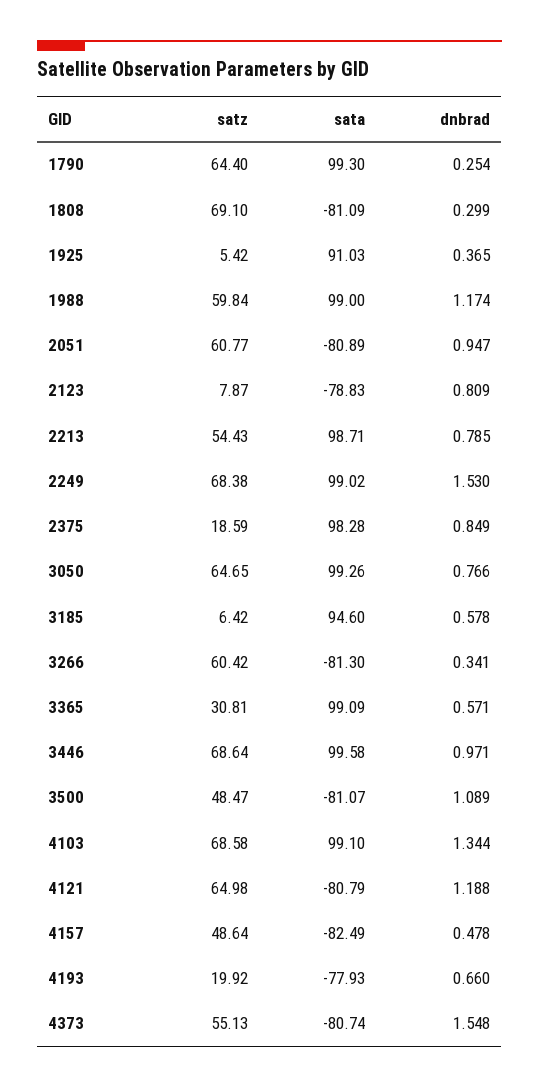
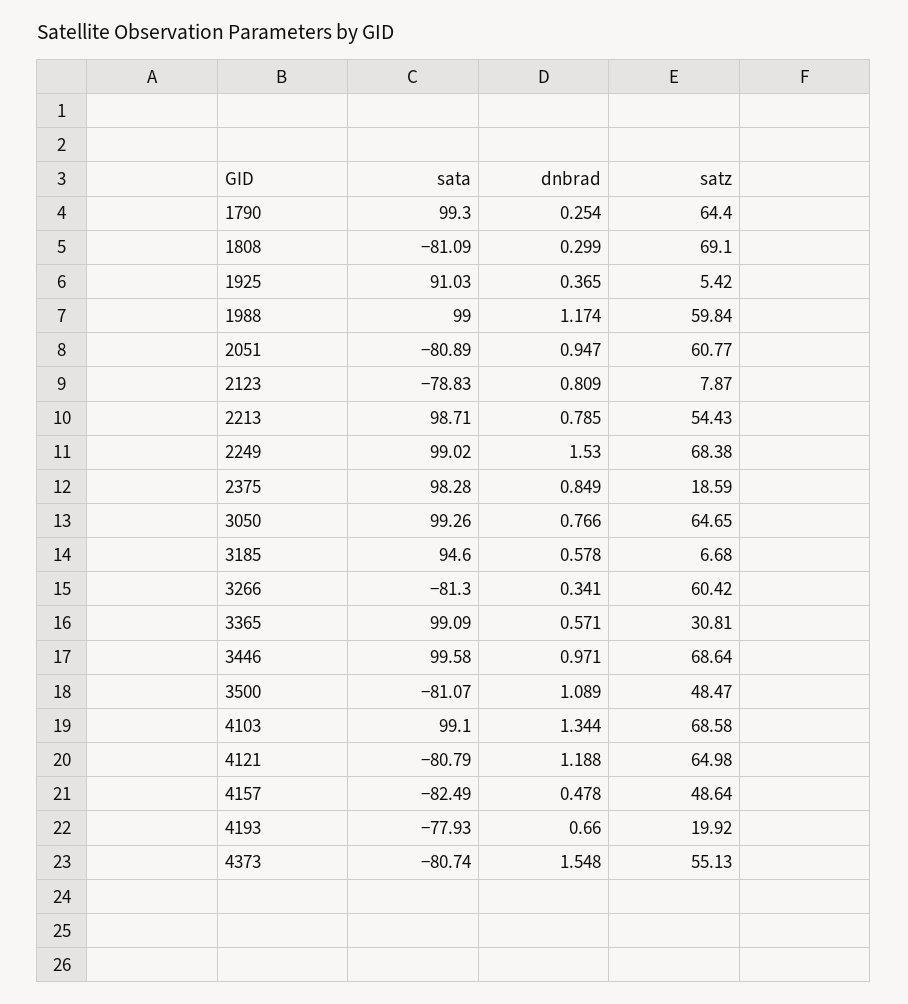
satz, 3185: 6.42 -> 6.68

